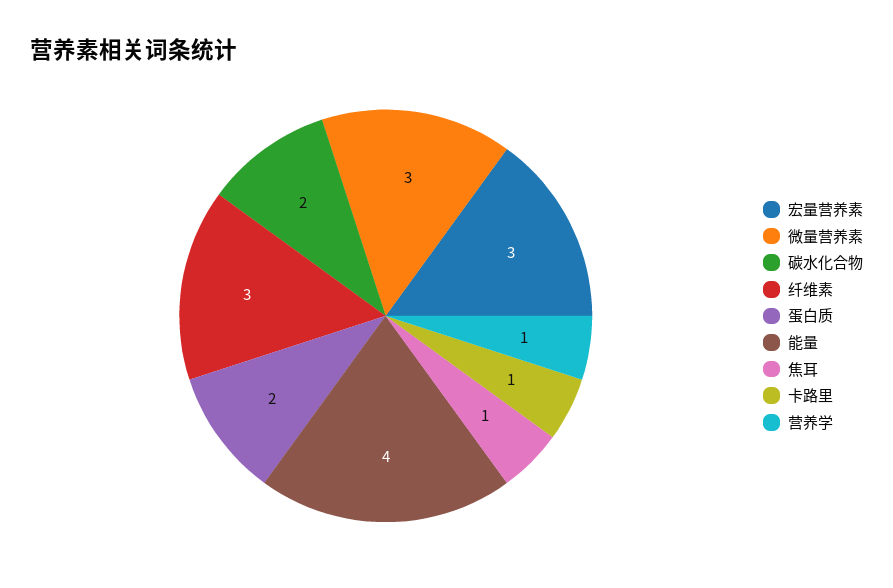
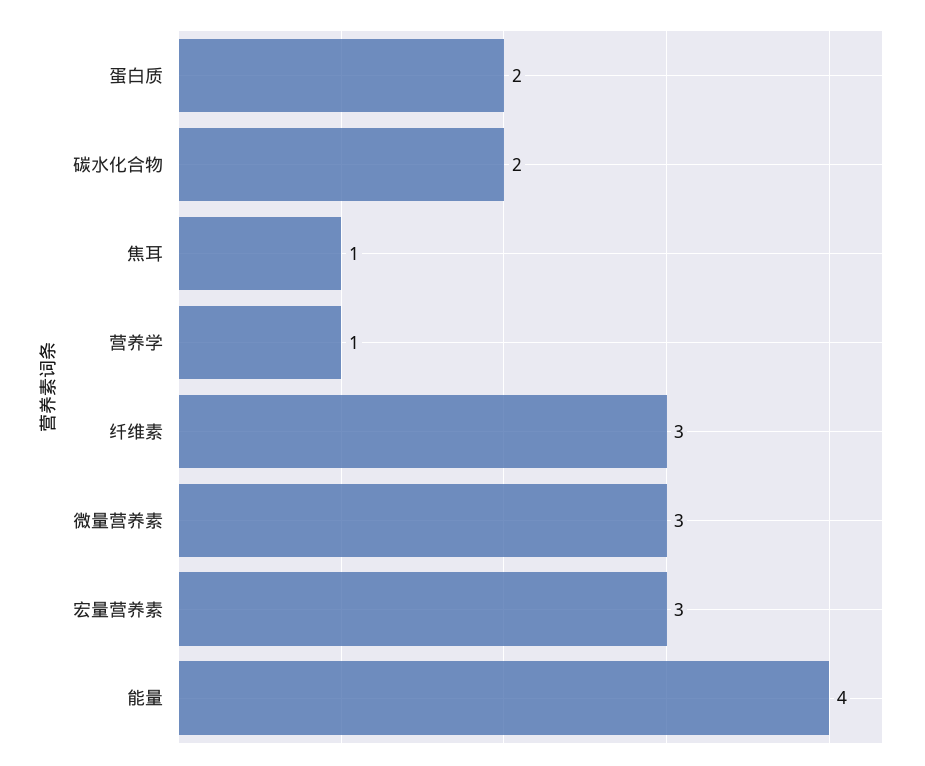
卡路里: 1 -> none

